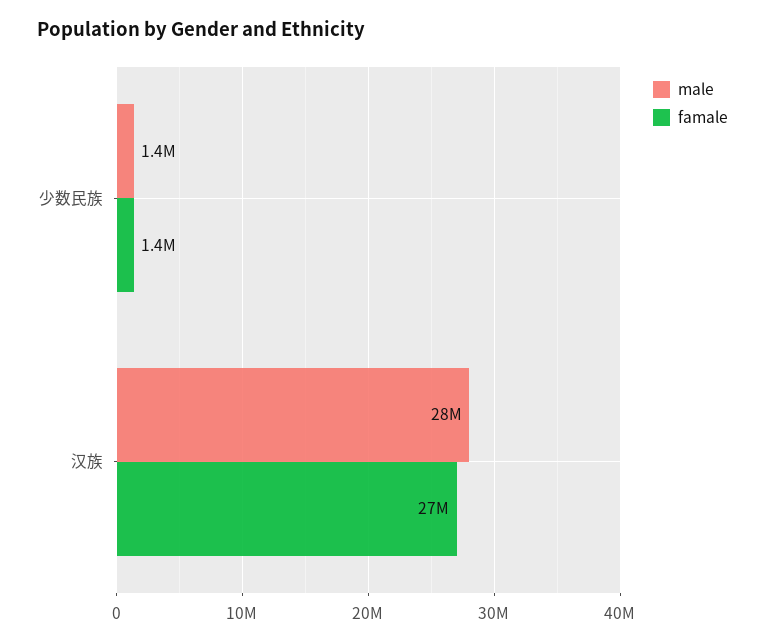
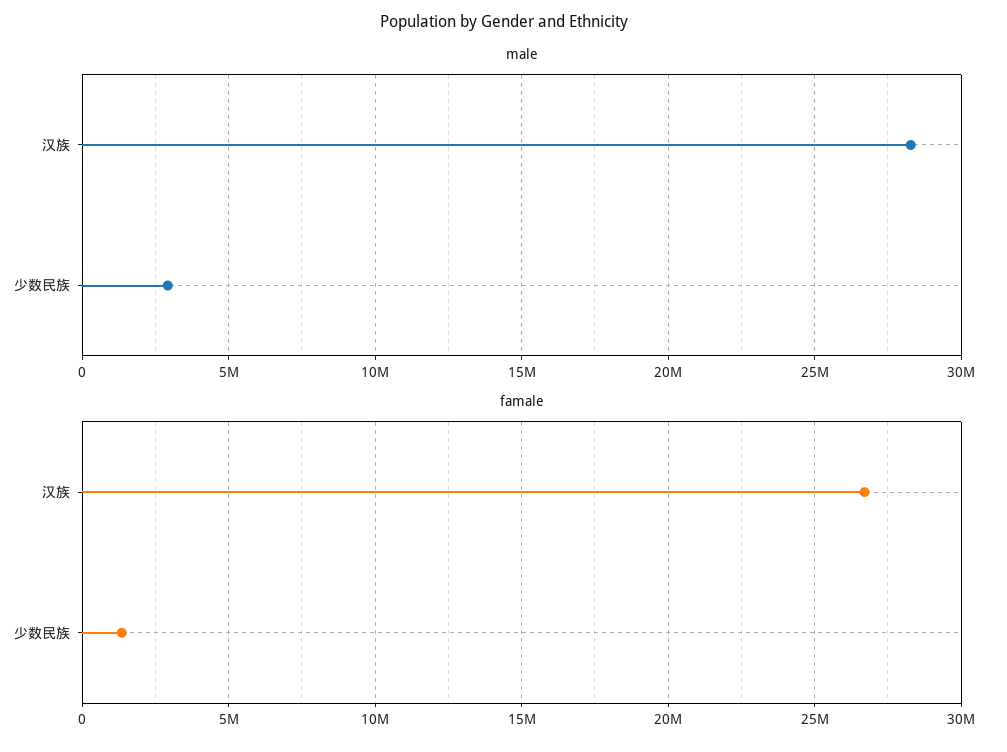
male, 少数民族: 1400000 -> 3000000

